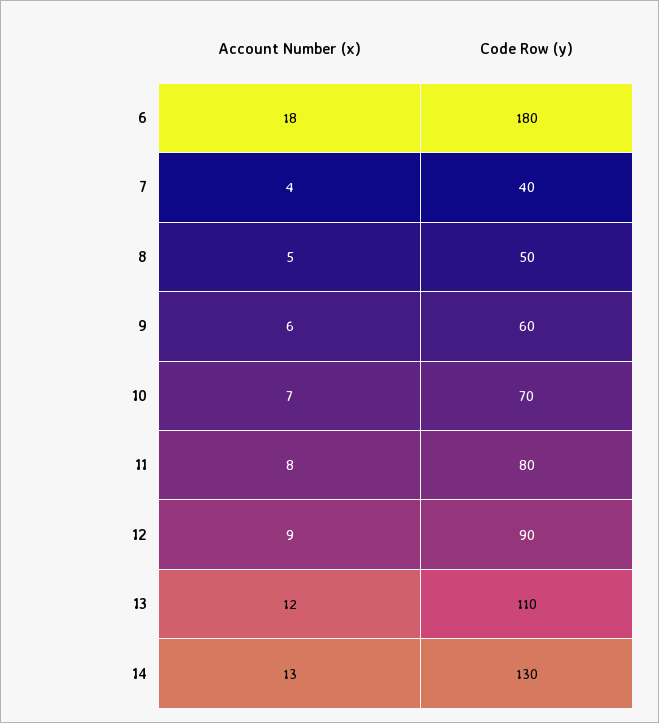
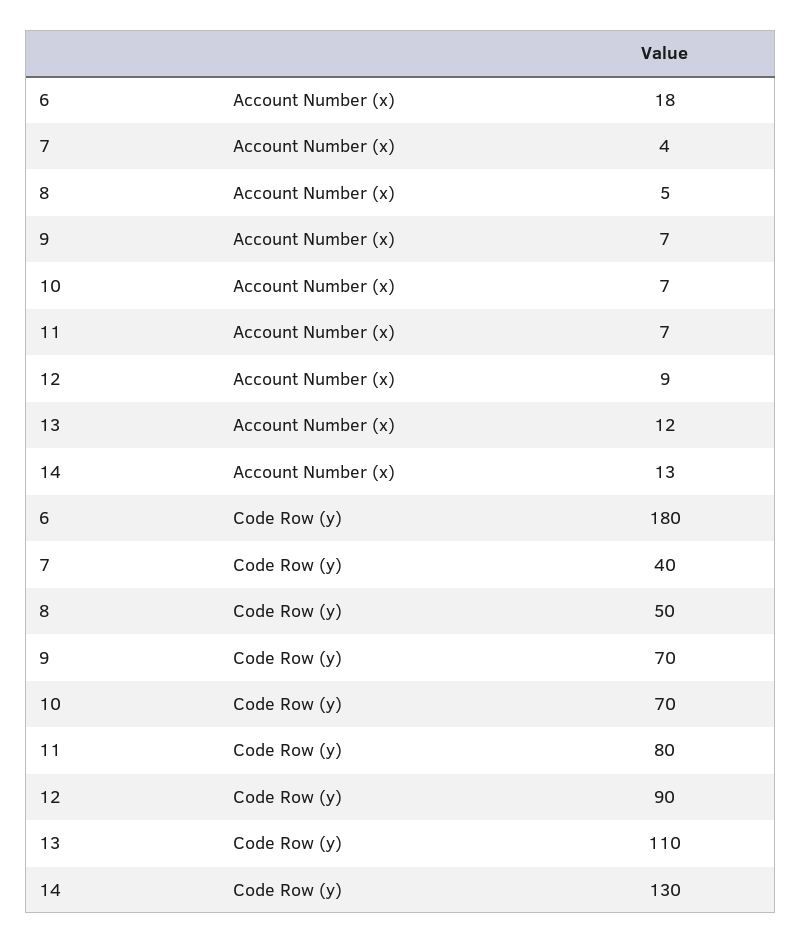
Account Number (x), 9: 6 -> 7
Code Row (y), 9: 60 -> 70
Account Number (x), 11: 8 -> 7

